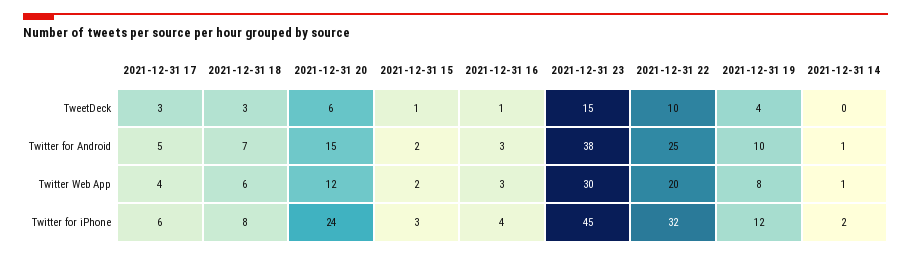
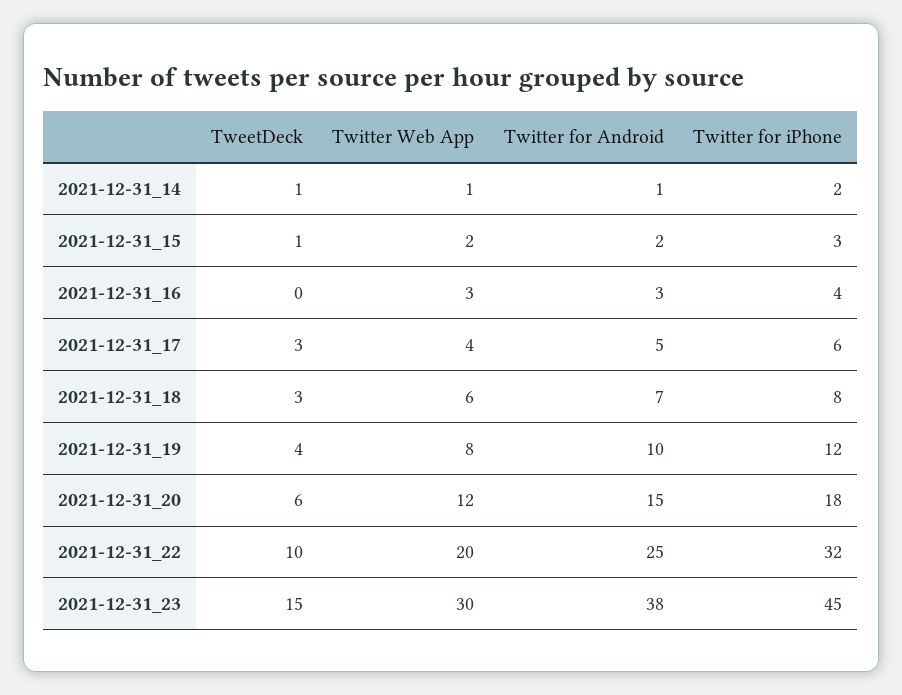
2021-12-31 16, TweetDeck: 1 -> 0
2021-12-31 14, TweetDeck: 0 -> 1
2021-12-31 20, Twitter for iPhone: 24 -> 18

